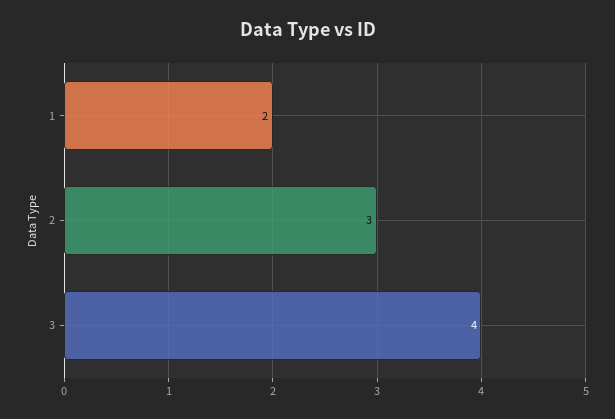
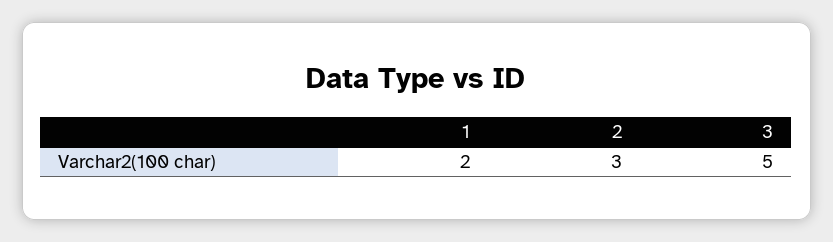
3: 4 -> 5

